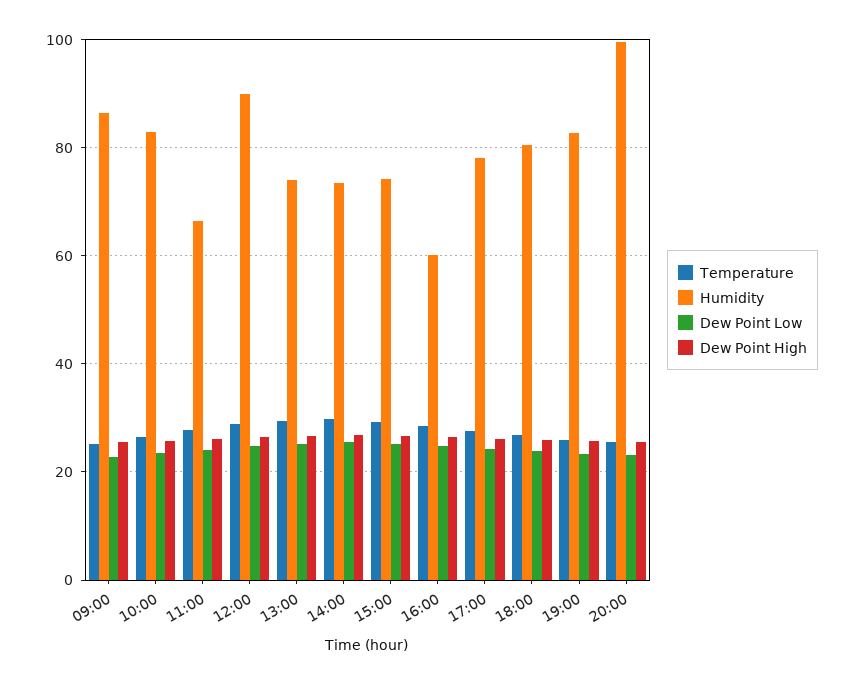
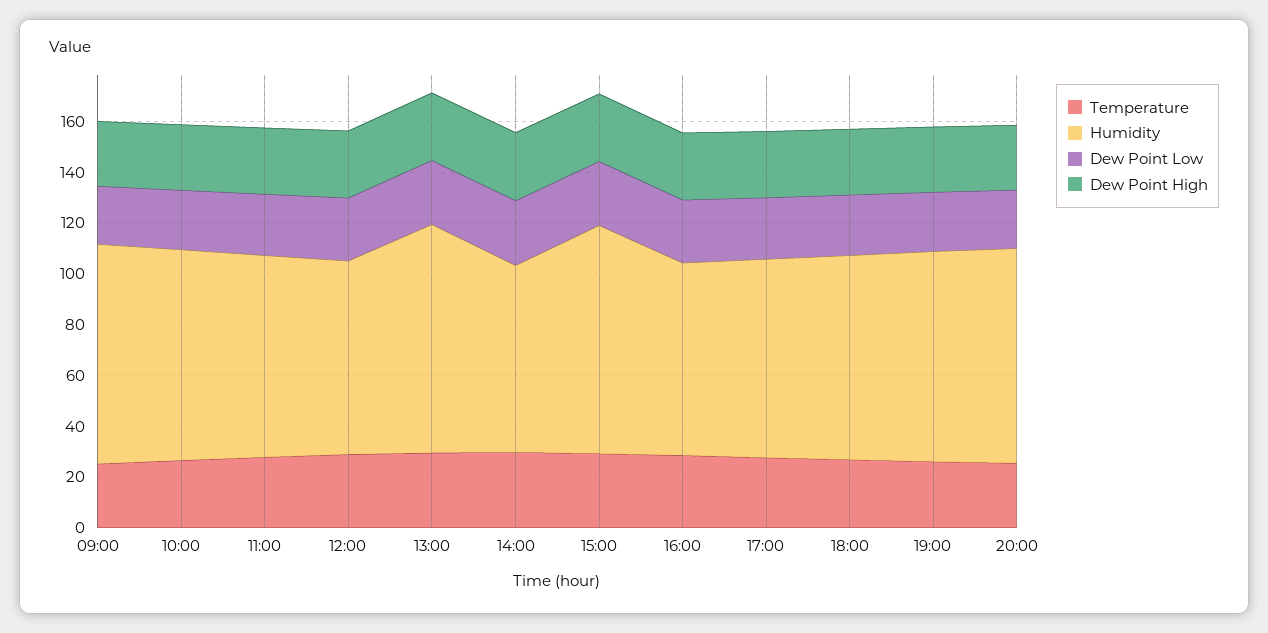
Humidity, 11:00: 66 -> 80
Humidity, 12:00: 90 -> 75
Humidity, 13:00: 74 -> 90
Humidity, 15:00: 74 -> 90
Humidity, 16:00: 60 -> 75
Humidity, 20:00: 100 -> 85

